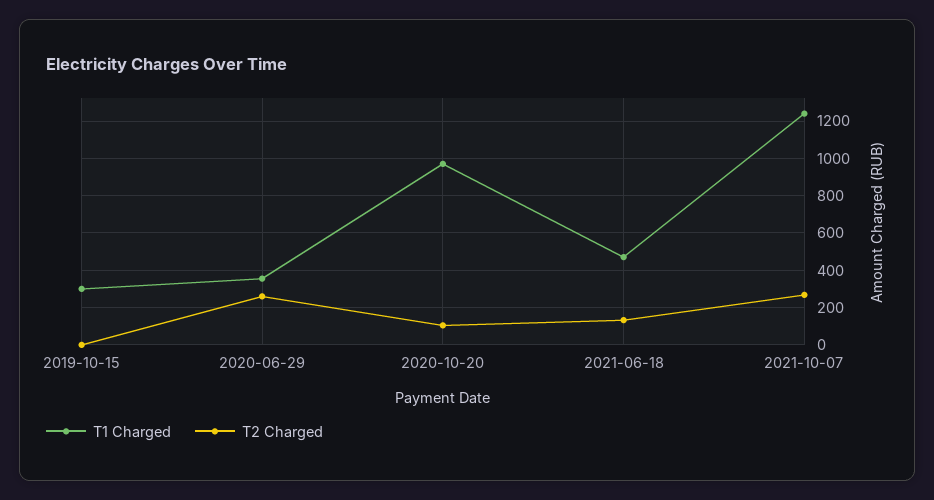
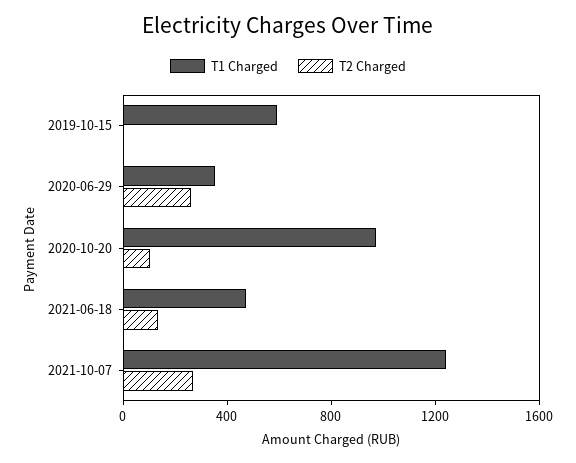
T1 Charged, 2019-10-15: 300 -> 600

